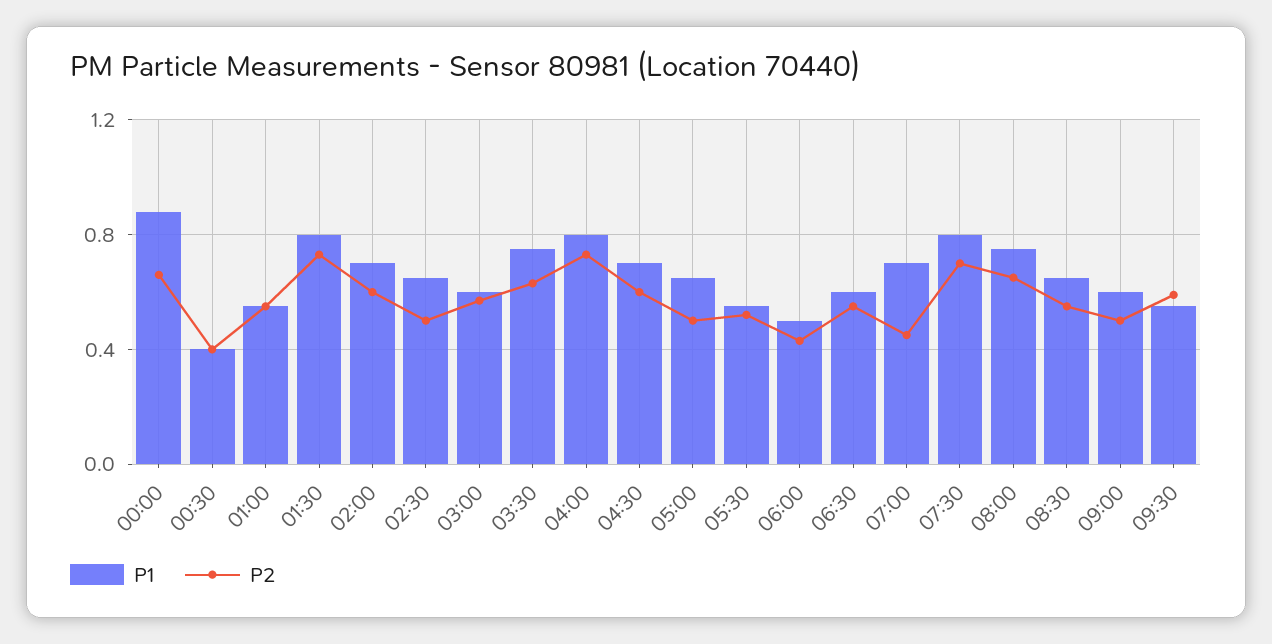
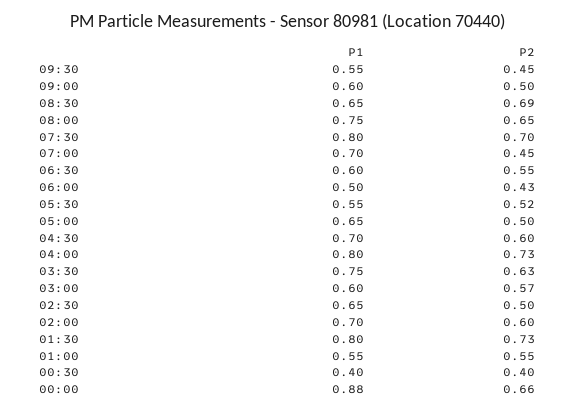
P2, 08:30: 0.55 -> 0.69
P2, 09:30: 0.6 -> 0.45

